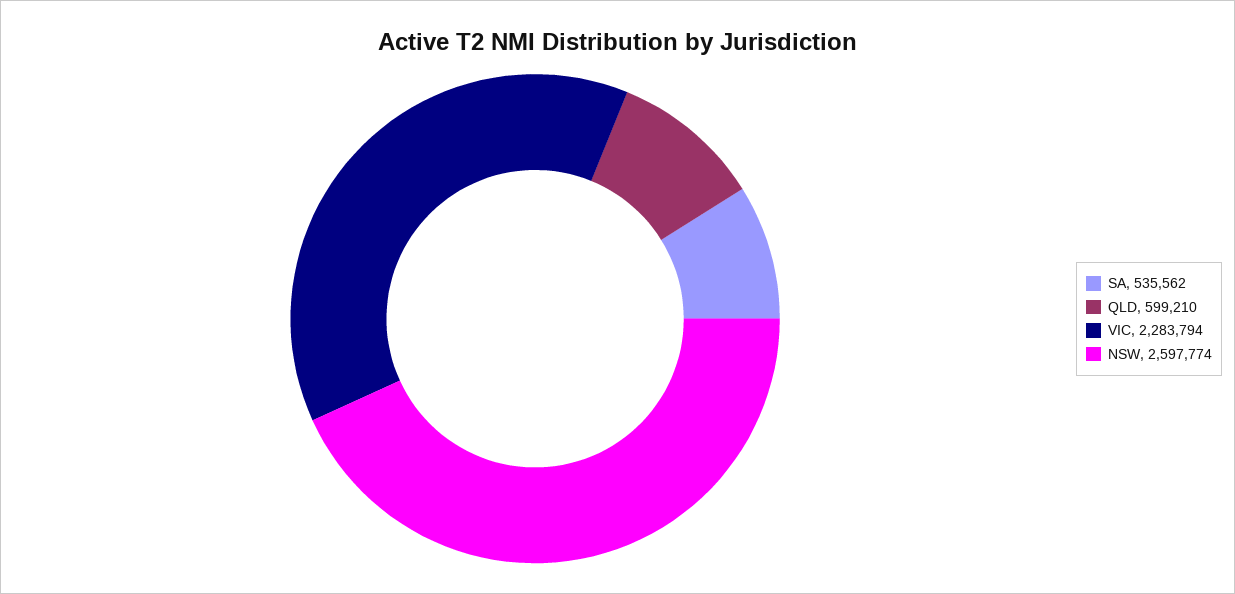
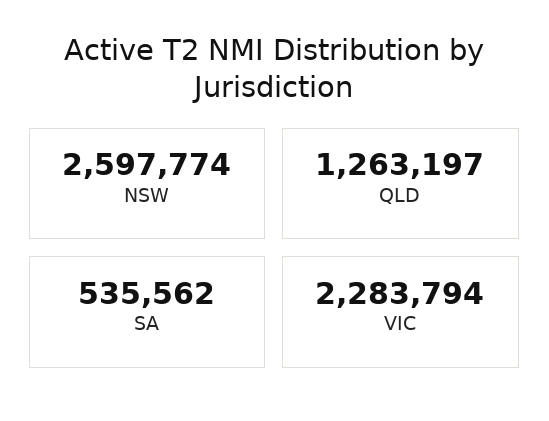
QLD: 599210 -> 1263197

